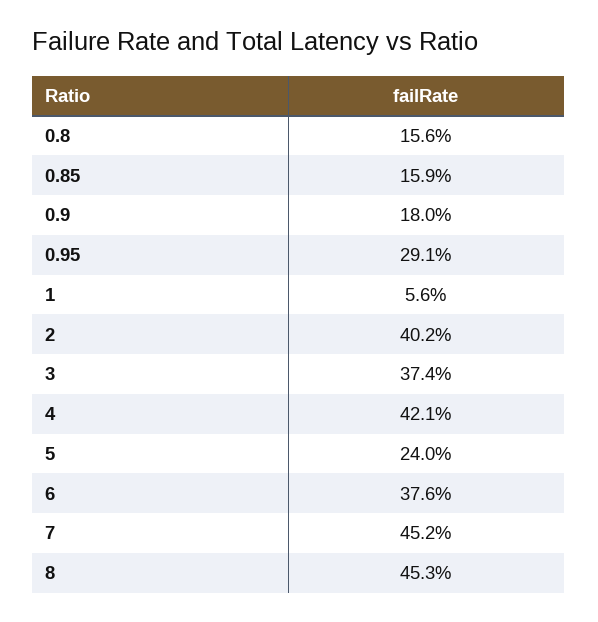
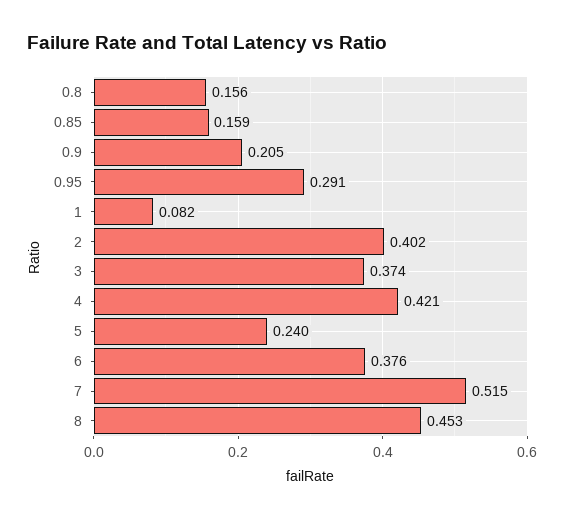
0.9: 0.18 -> 0.205
1: 0.056 -> 0.082
7: 0.452 -> 0.515

